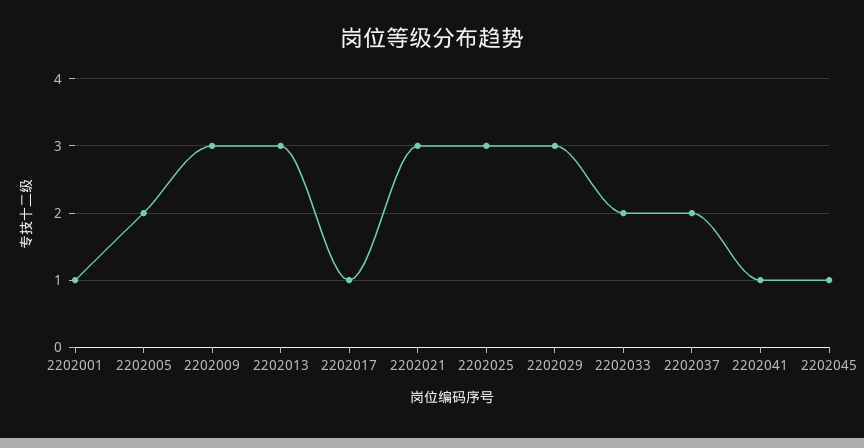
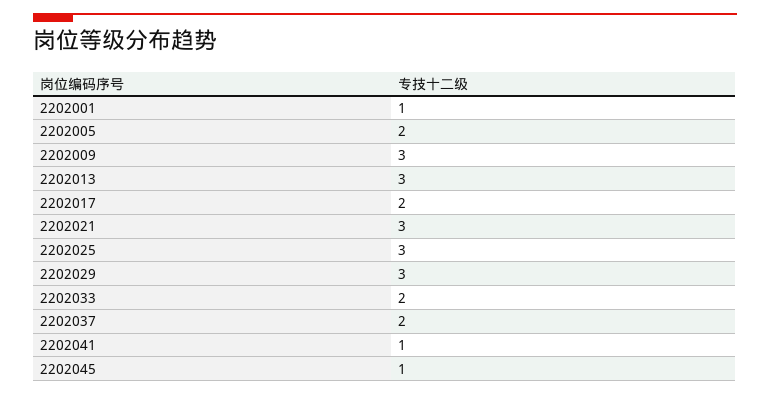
2202017: 1 -> 2

